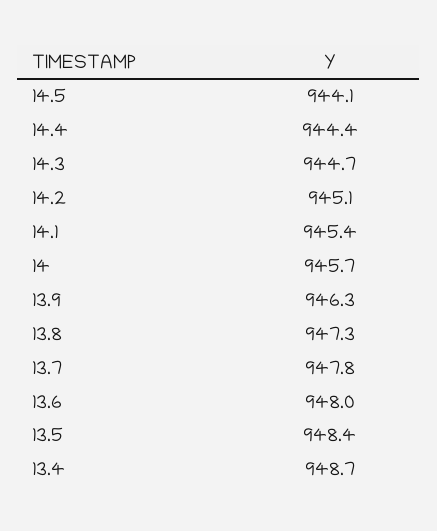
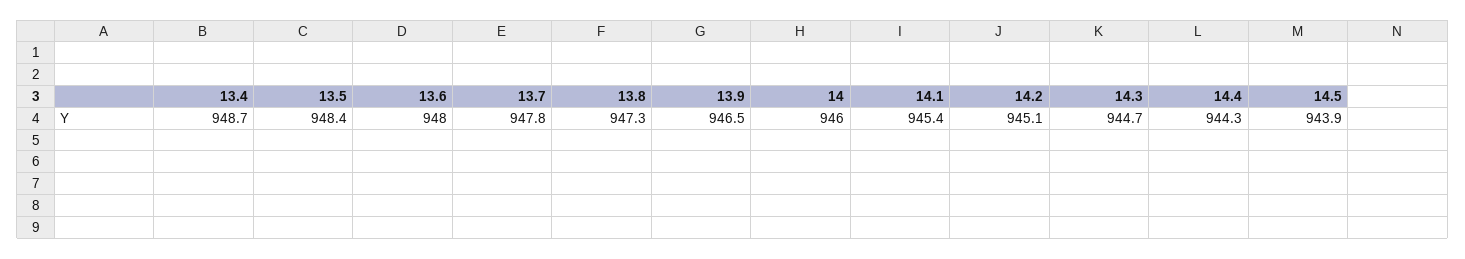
14.5: 944.1 -> 943.9
14.4: 944.4 -> 944.3
14: 945.7 -> 946
13.9: 946.3 -> 946.5

